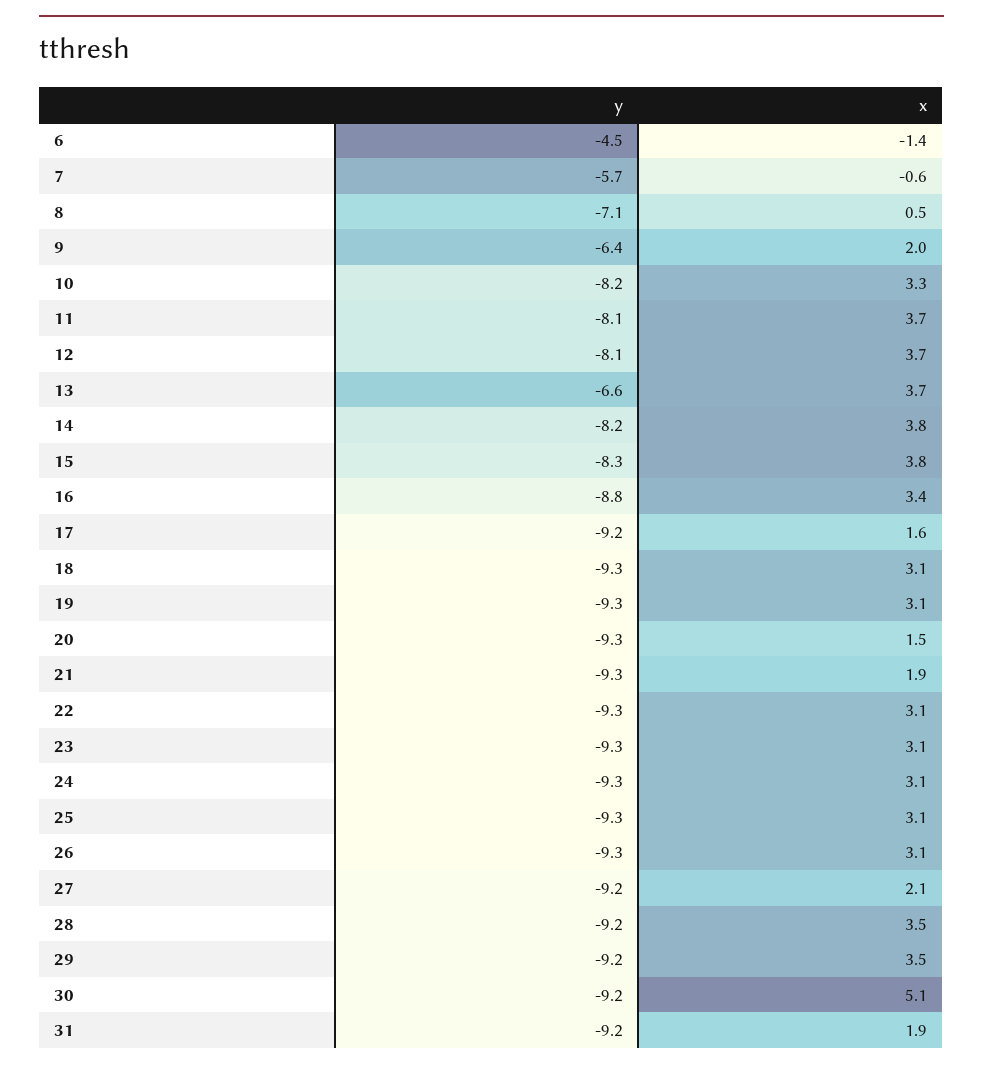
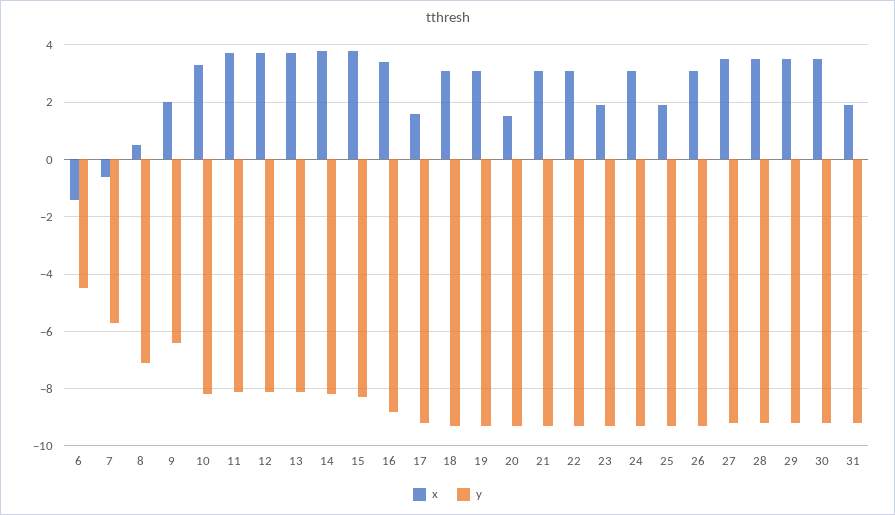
y, 13: -6.6 -> -8
x, 21: 1.9 -> 3
x, 23: 3.1 -> 2
x, 25: 3.1 -> 2
x, 27: 2.1 -> 3.5
x, 30: 5.1 -> 3.5

